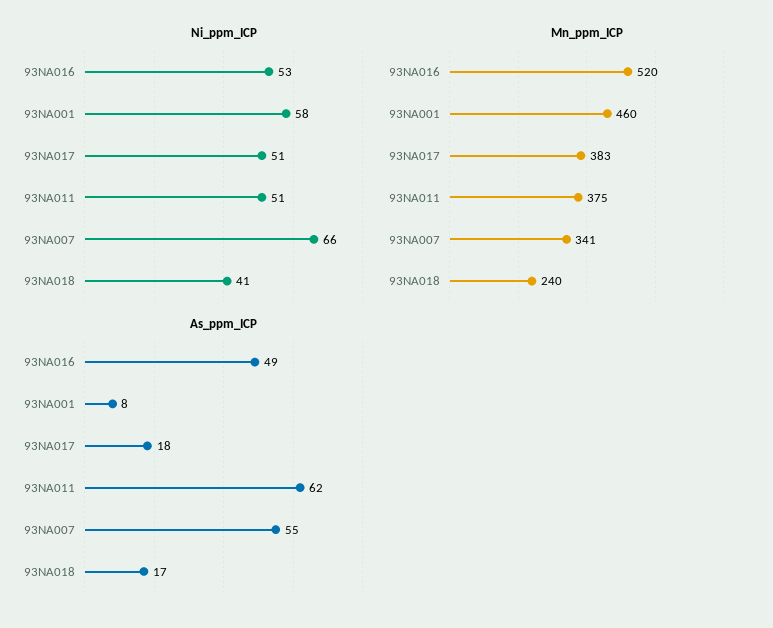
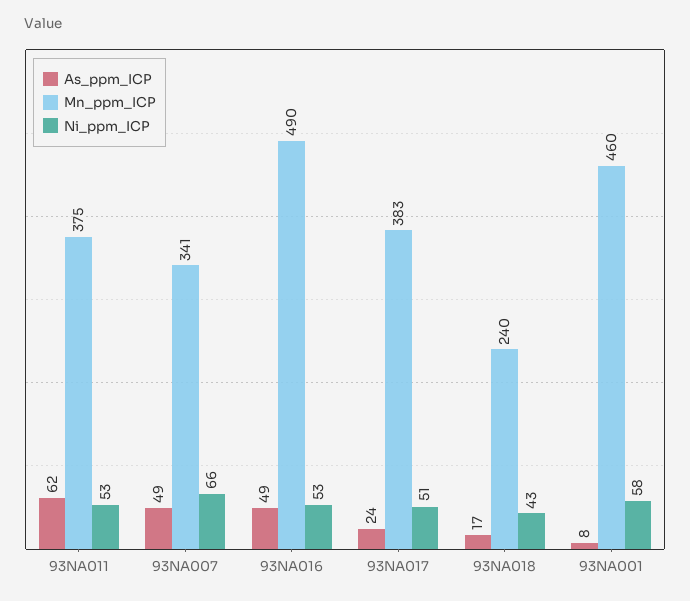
Ni_ppm_ICP, 93NA011: 51 -> 53
Ni_ppm_ICP, 93NA018: 41 -> 43
Mn_ppm_ICP, 93NA016: 520 -> 490
As_ppm_ICP, 93NA017: 18 -> 24
As_ppm_ICP, 93NA007: 55 -> 49

